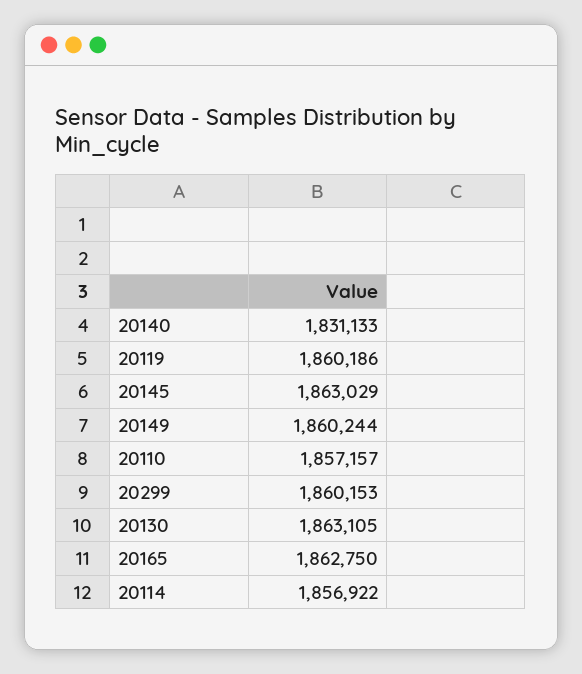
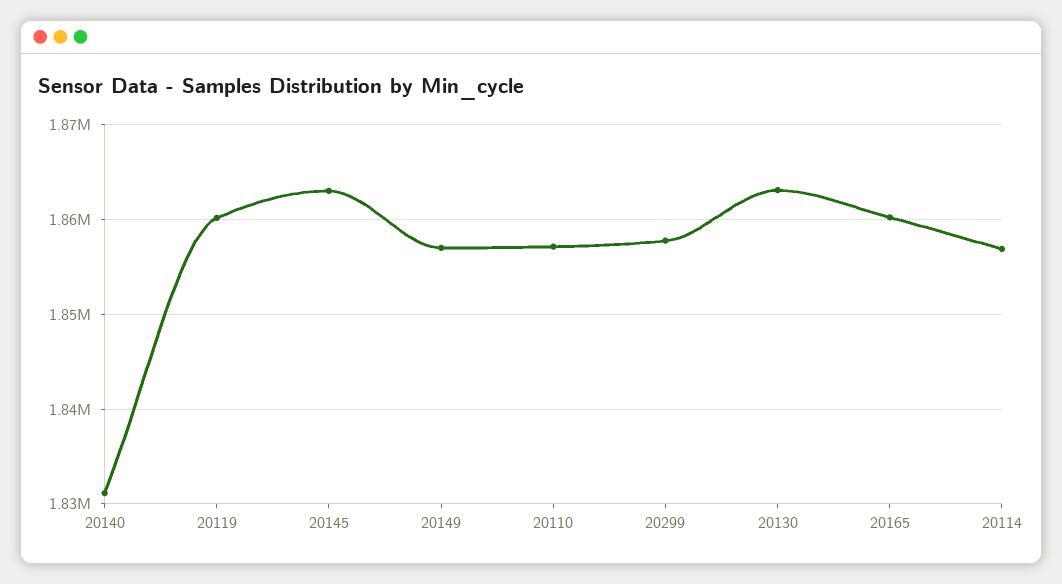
20149: 1860244 -> 1857000
20299: 1860153 -> 1858000
20165: 1862750 -> 1860000

